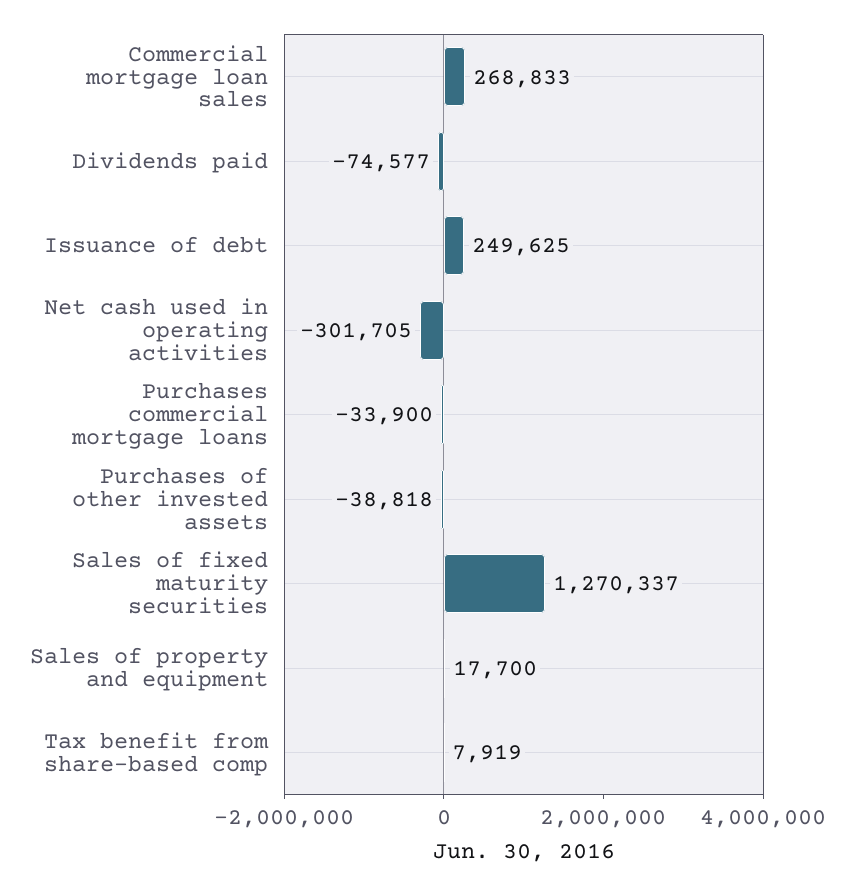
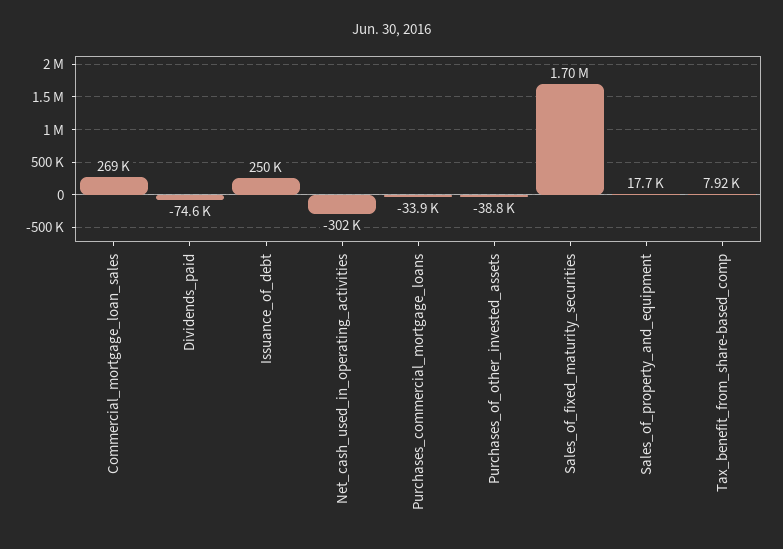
Sales of fixed maturity securities: 1270337 -> 1700000

